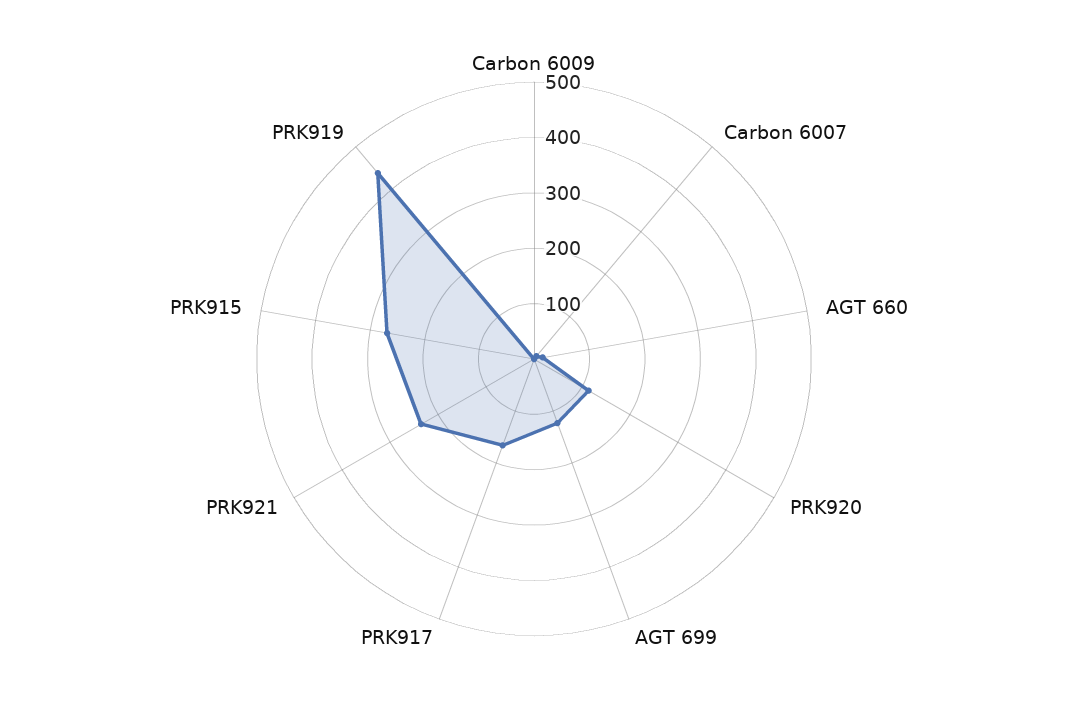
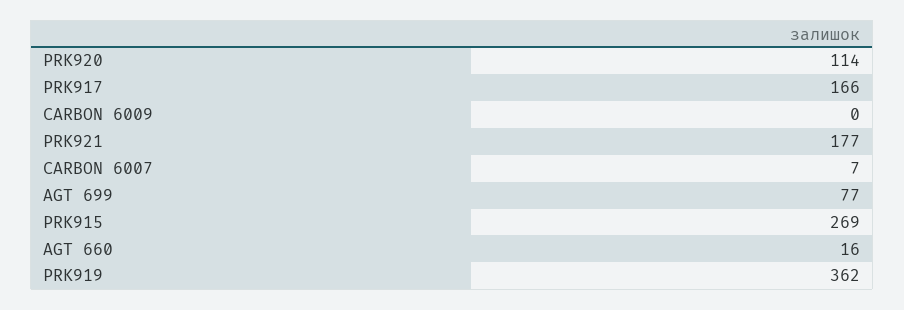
AGT 699: 120 -> 77
PRK921: 240 -> 177
PRK919: 440 -> 362

